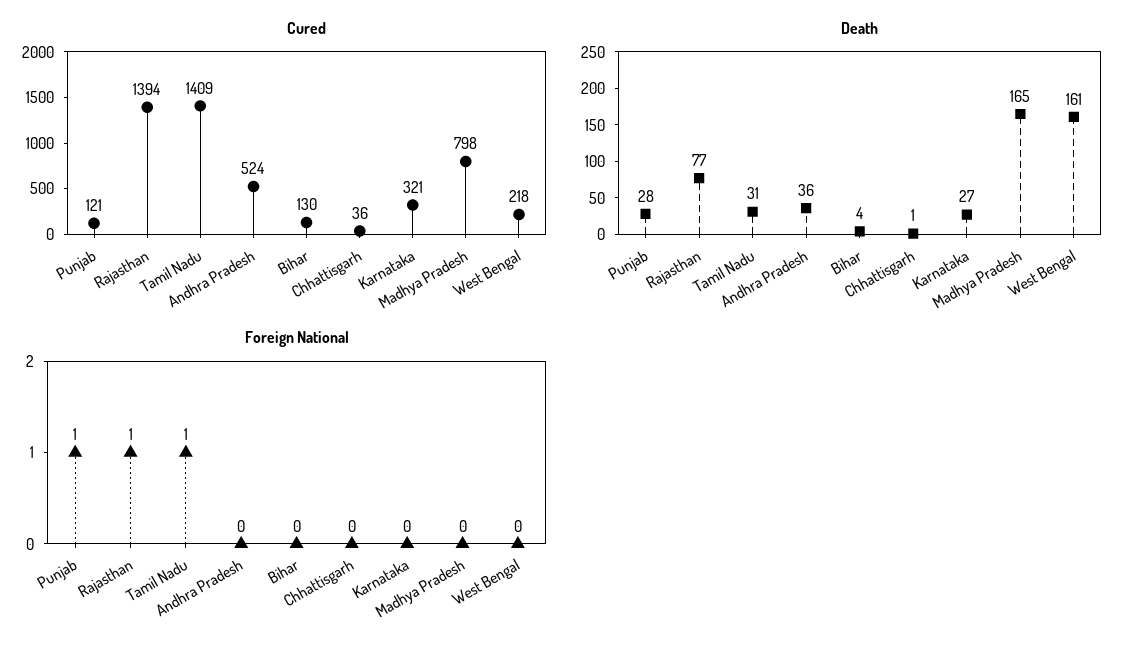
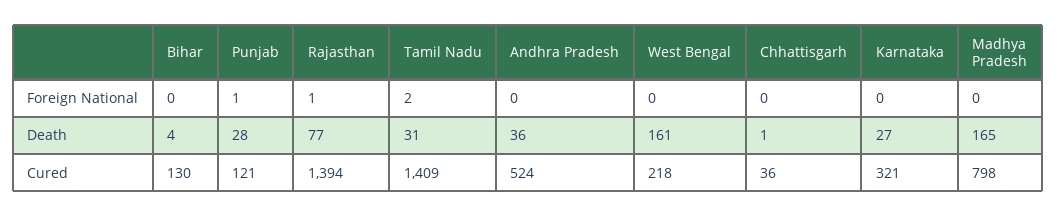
Foreign National, Tamil Nadu: 1 -> 2

